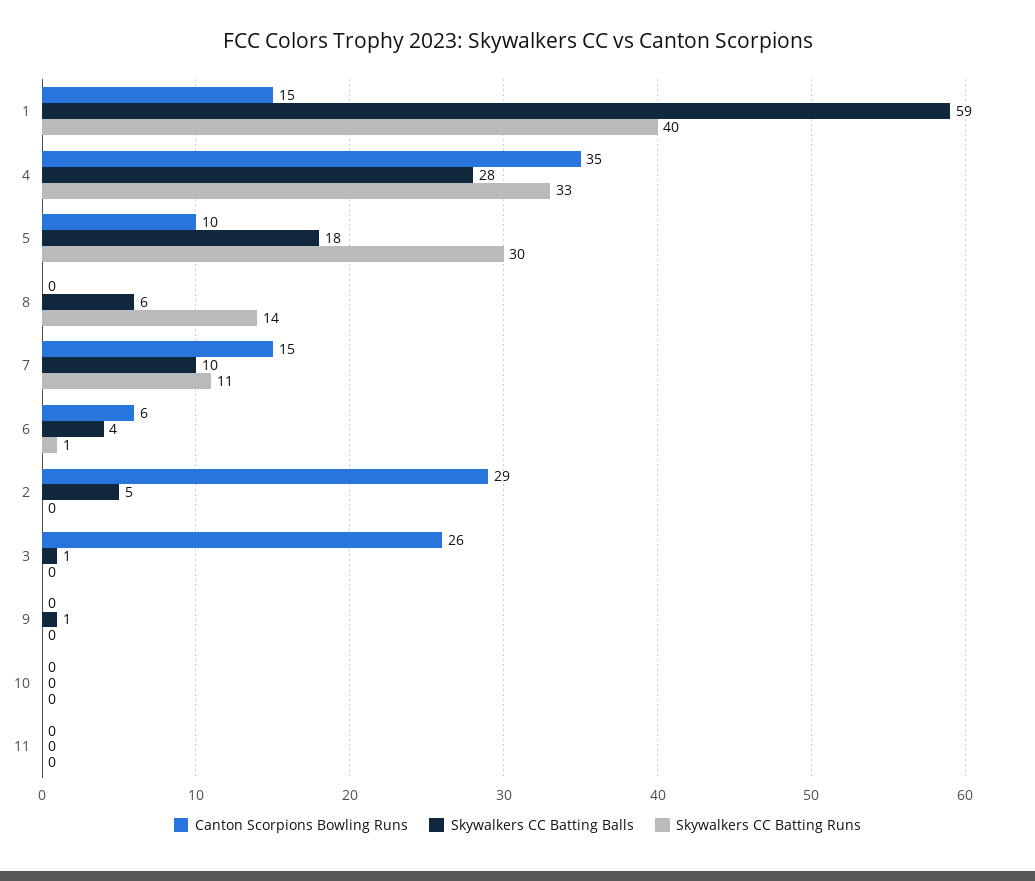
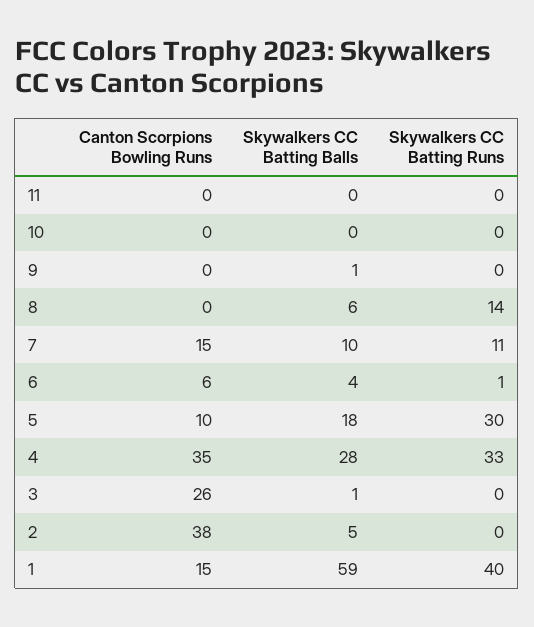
Canton Scorpions Bowling Runs, 2: 29 -> 38

